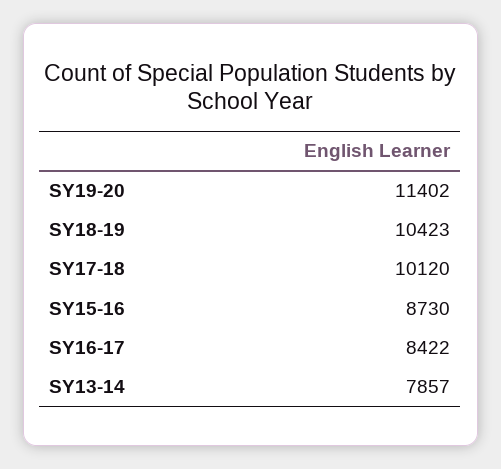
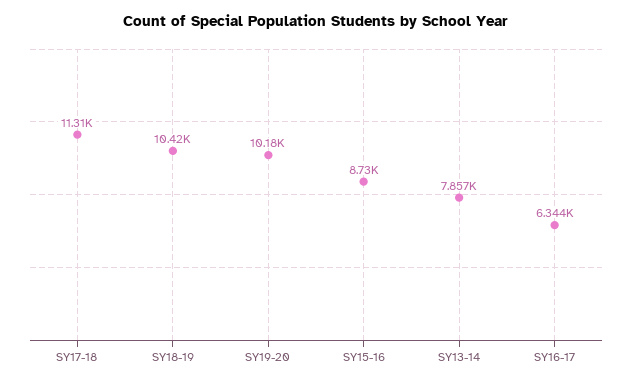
SY19-20: 11402 -> 10180
SY17-18: 10120 -> 11310
SY16-17: 8422 -> 6344

